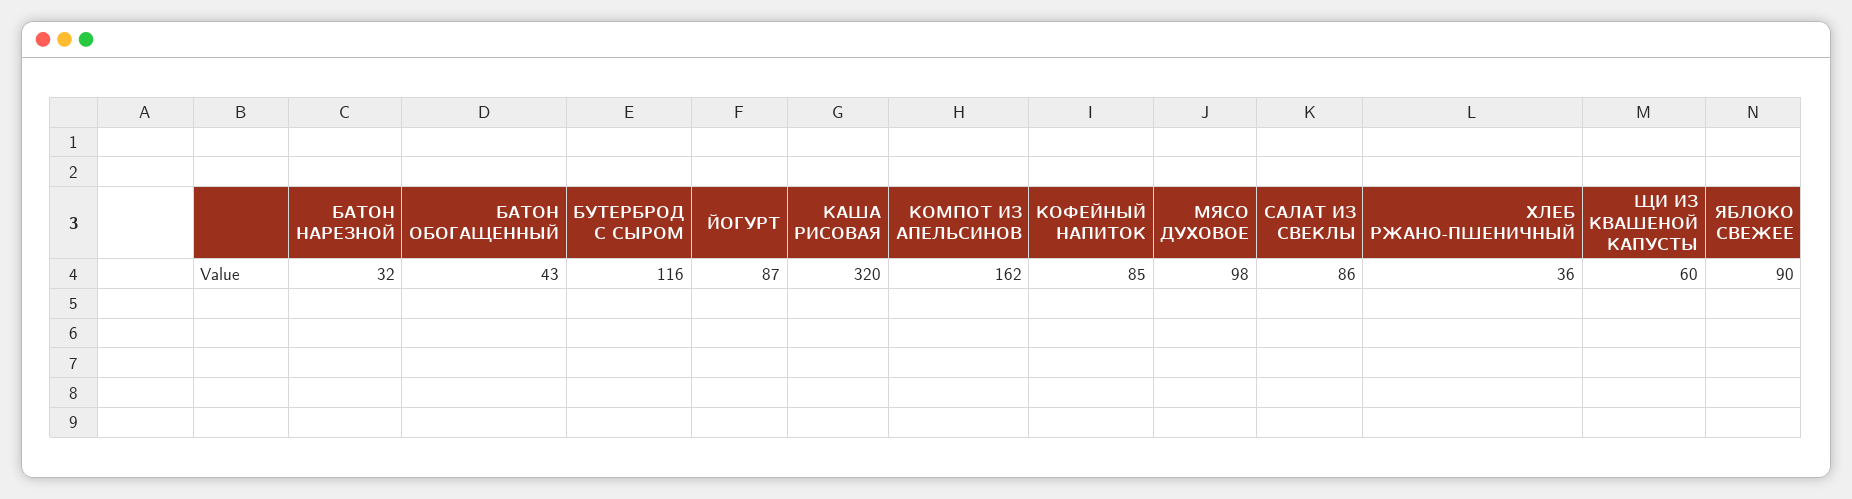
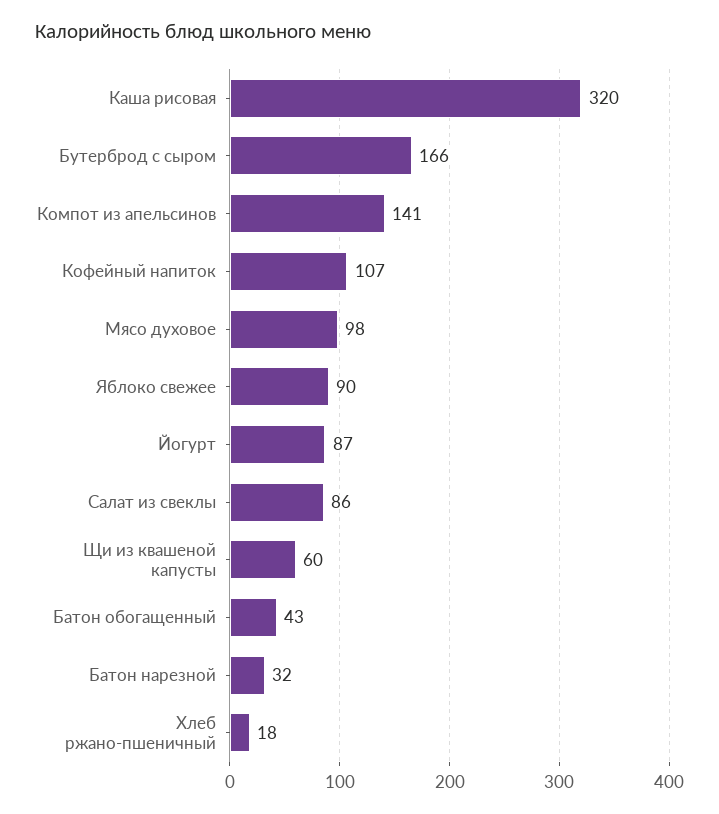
БУТЕРБРОД С СЫРОМ: 116 -> 166
КОМПОТ ИЗ АПЕЛЬСИНОВ: 162 -> 141
КОФЕЙНЫЙ НАПИТОК: 85 -> 107
ХЛЕБ РЖАНО-ПШЕНИЧНЫЙ: 36 -> 18

